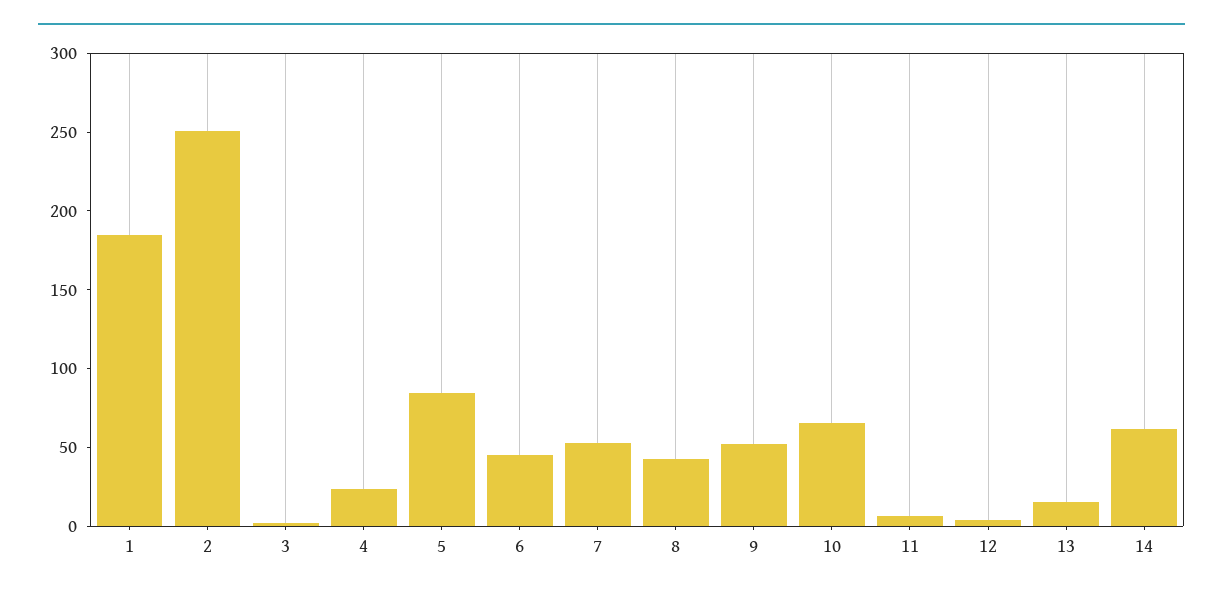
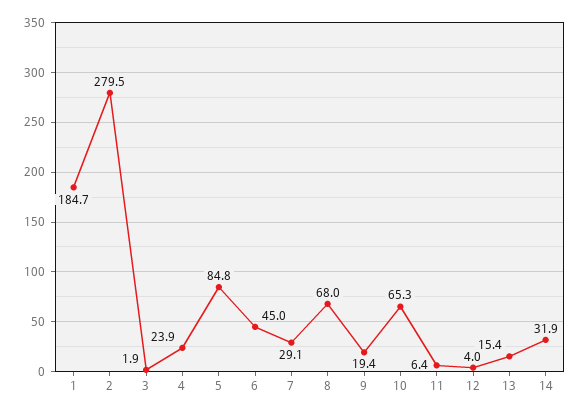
2: 250 -> 279.5
7: 50 -> 29.1
8: 40 -> 68
9: 50 -> 19.4
14: 60 -> 31.9

